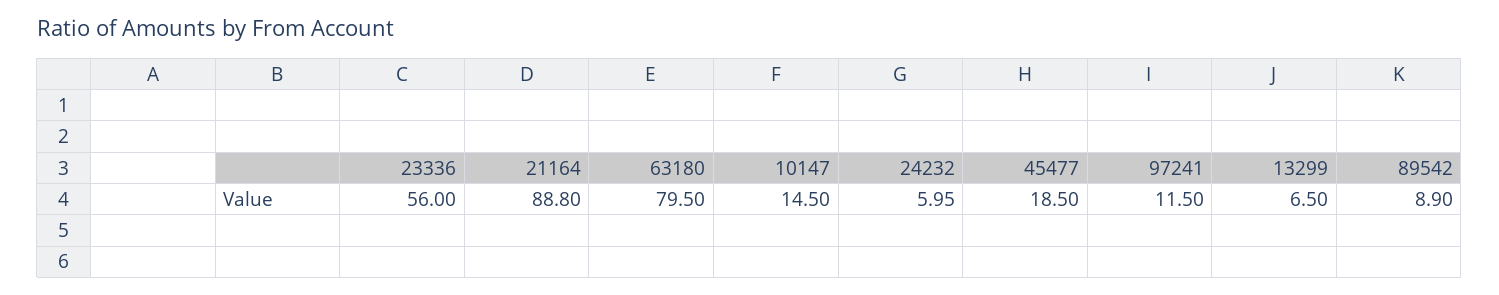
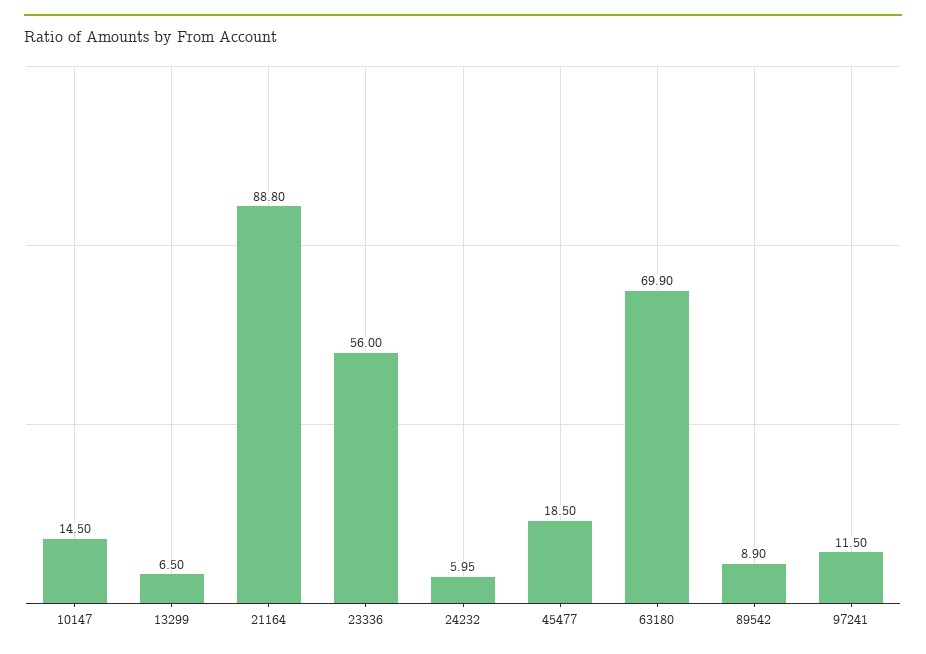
63180: 79.5 -> 69.9

